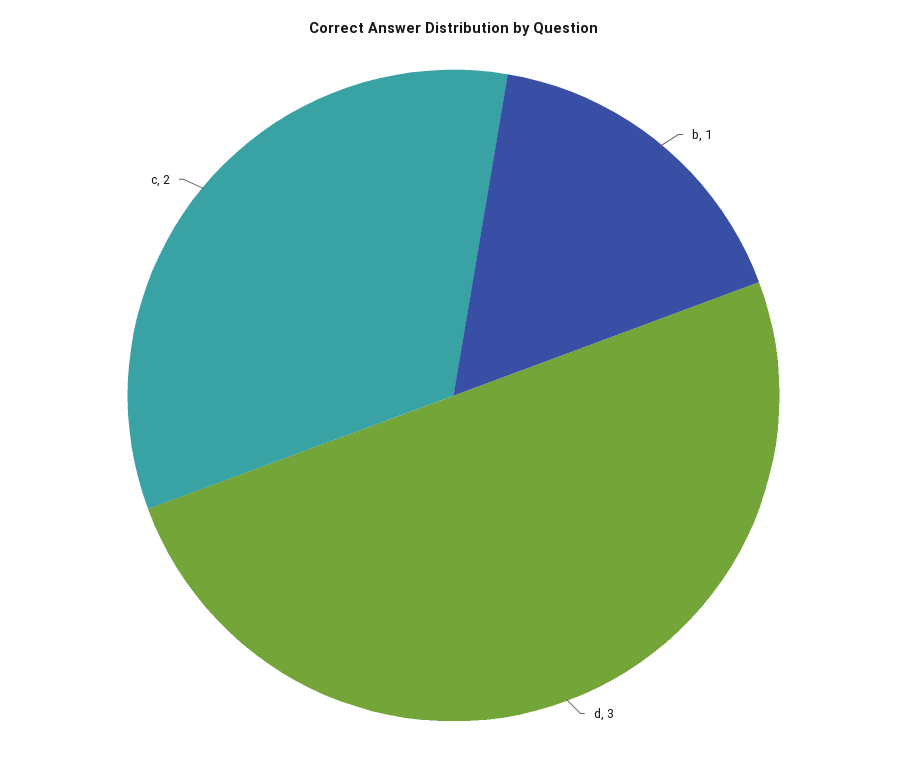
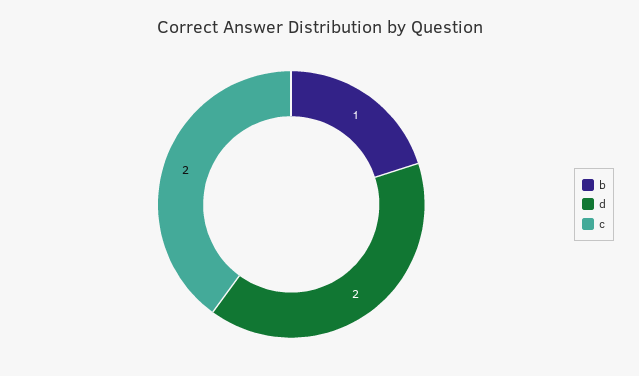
d: 3 -> 2

